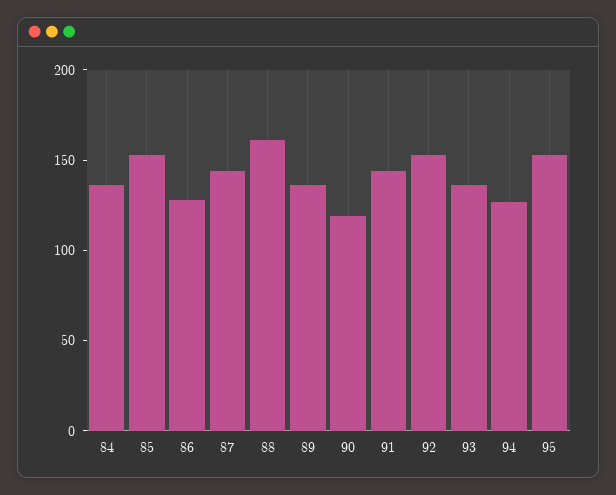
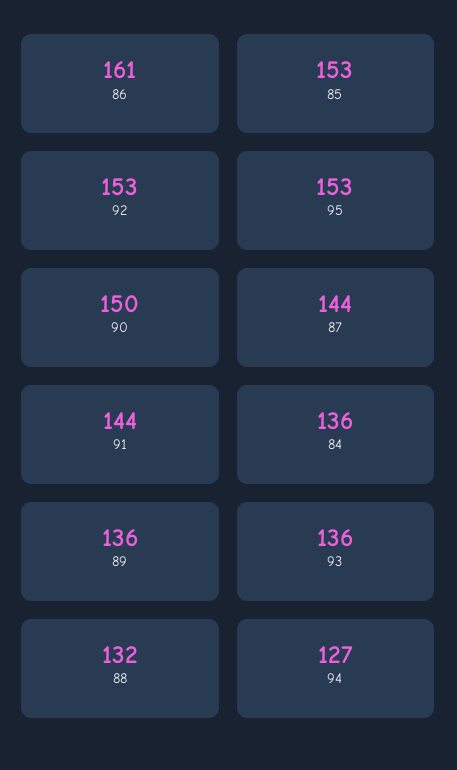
86: 130 -> 161
88: 160 -> 132
90: 120 -> 150

